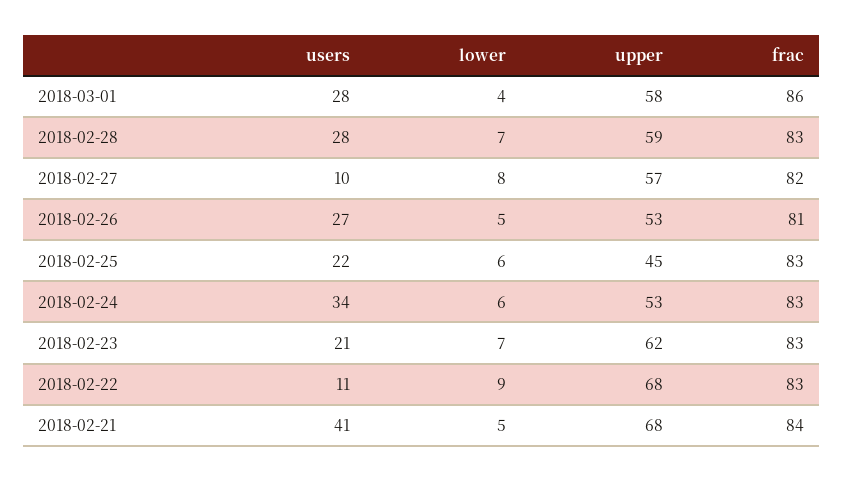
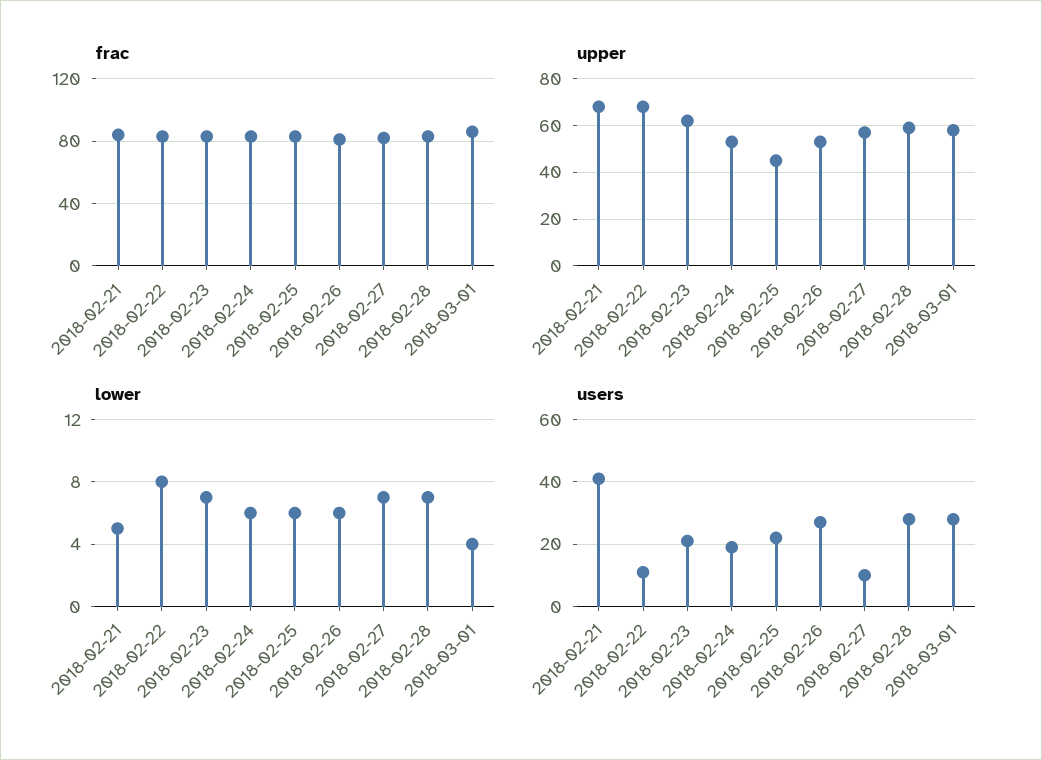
lower, 2018-02-27: 8 -> 7
lower, 2018-02-26: 5 -> 6
users, 2018-02-24: 34 -> 20
lower, 2018-02-22: 9 -> 8

